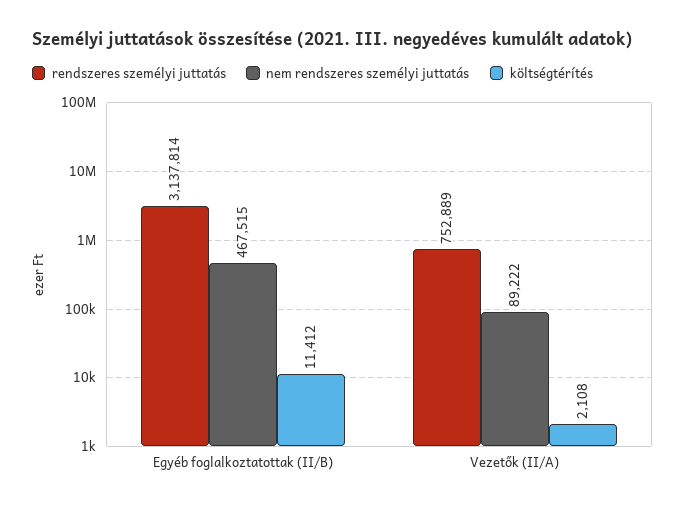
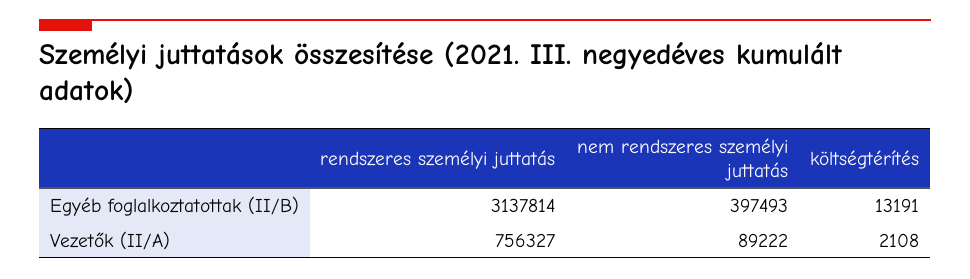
nem rendszeres személyi juttatás, Egyéb foglalkoztatottak (II/B): 467515 -> 397493
költségtérítés, Egyéb foglalkoztatottak (II/B): 11412 -> 13191
rendszeres személyi juttatás, Vezetők (II/A): 752889 -> 756327

